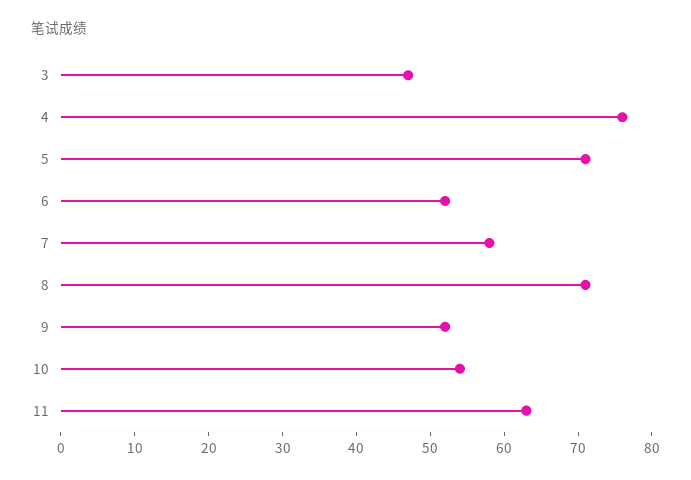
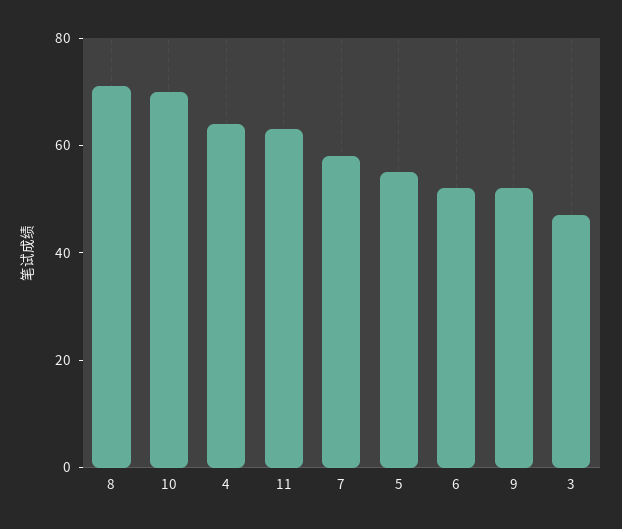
4: 75 -> 65
5: 70 -> 55
10: 55 -> 70

